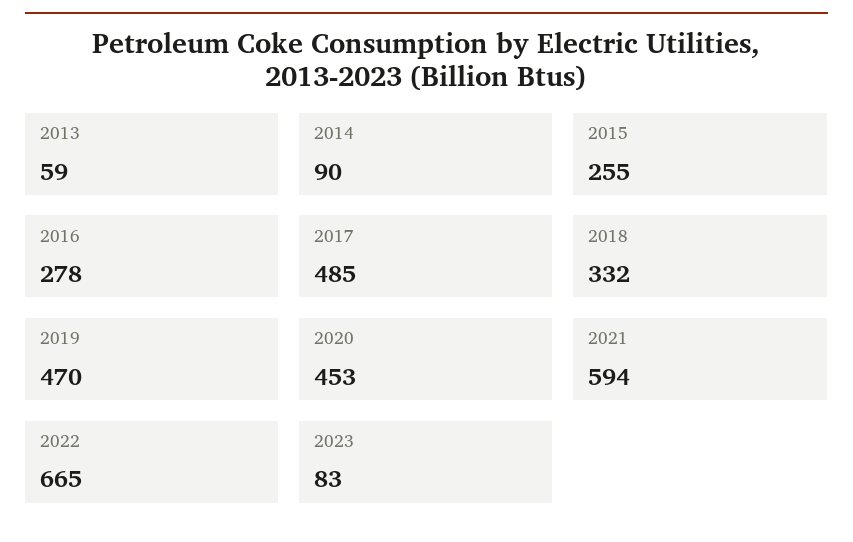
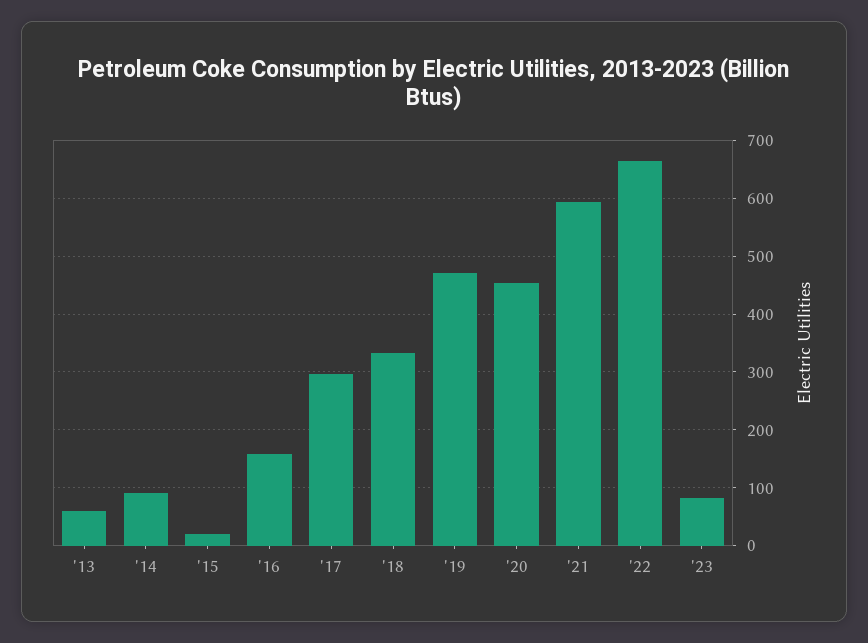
2015: 255 -> 20
2016: 278 -> 160
2017: 485 -> 300

